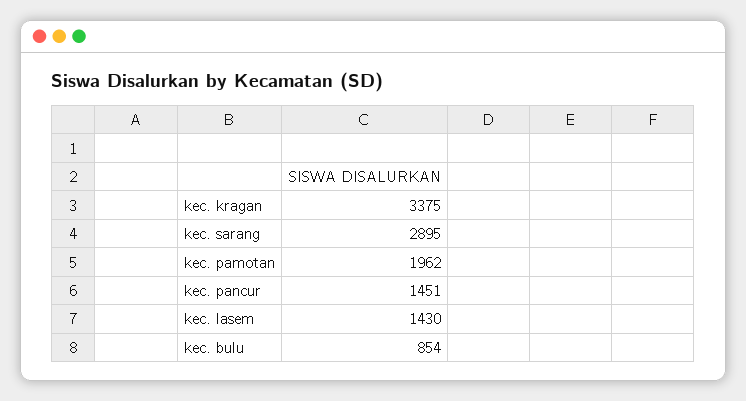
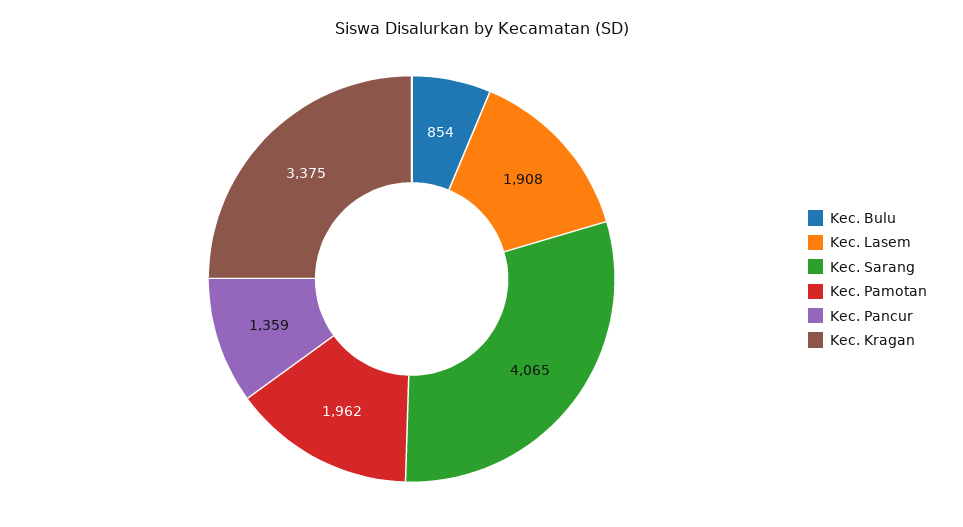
kec. sarang: 2895 -> 4065
kec. pancur: 1451 -> 1359
kec. lasem: 1430 -> 1908

